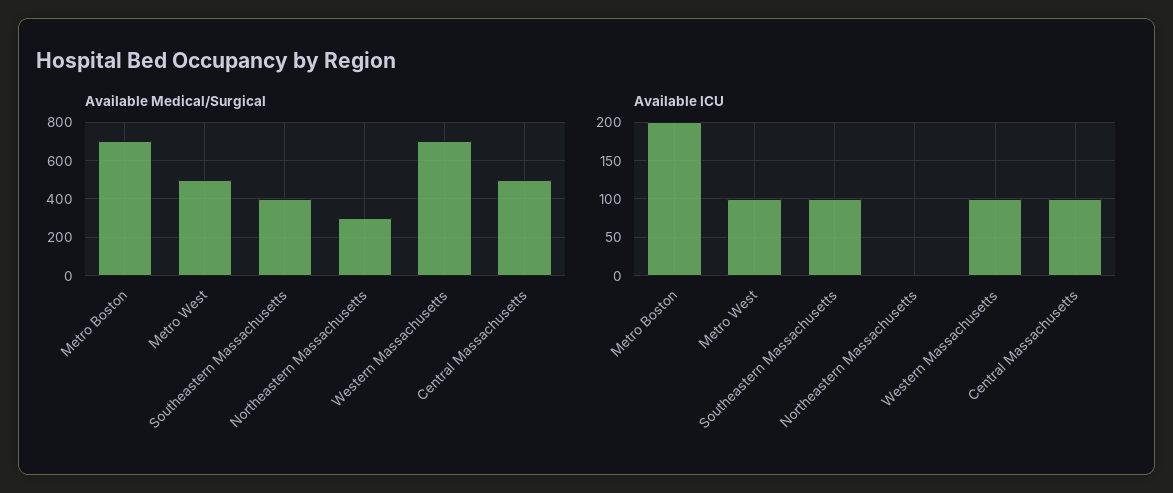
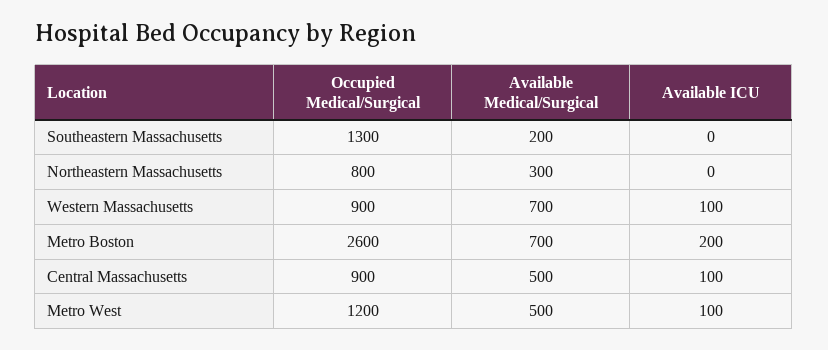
Available Medical/Surgical, Southeastern Massachusetts: 400 -> 200
Available ICU, Southeastern Massachusetts: 100 -> 0
Occupied Medical/Surgical, Southeastern Massachusetts: none -> 1300
Occupied Medical/Surgical, Northeastern Massachusetts: none -> 800
Occupied Medical/Surgical, Western Massachusetts: none -> 900
Occupied Medical/Surgical, Metro Boston: none -> 2600
Occupied Medical/Surgical, Central Massachusetts: none -> 900
Occupied Medical/Surgical, Metro West: none -> 1200

